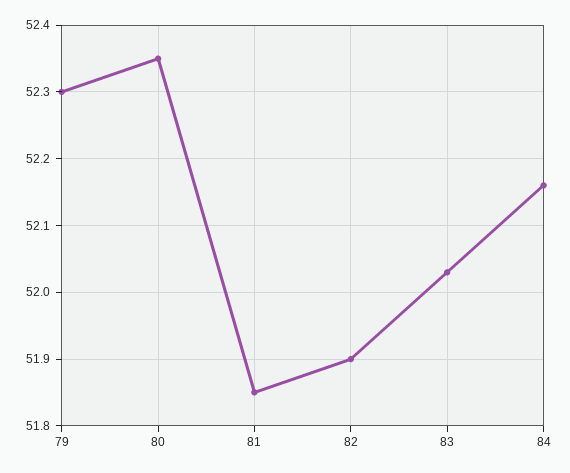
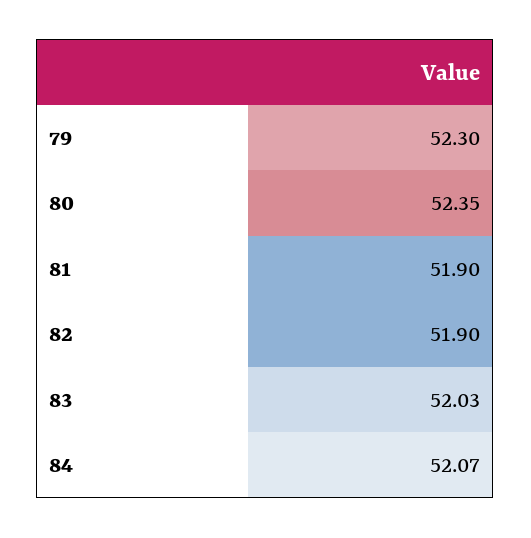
81: 51.85 -> 51.9
84: 52.16 -> 52.07

